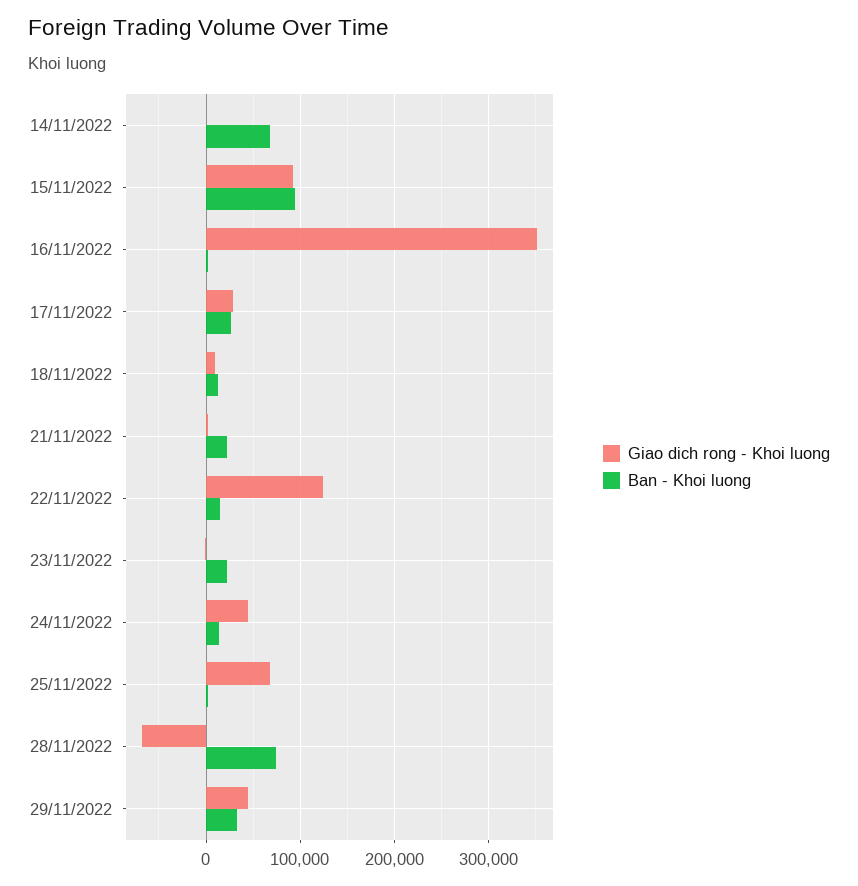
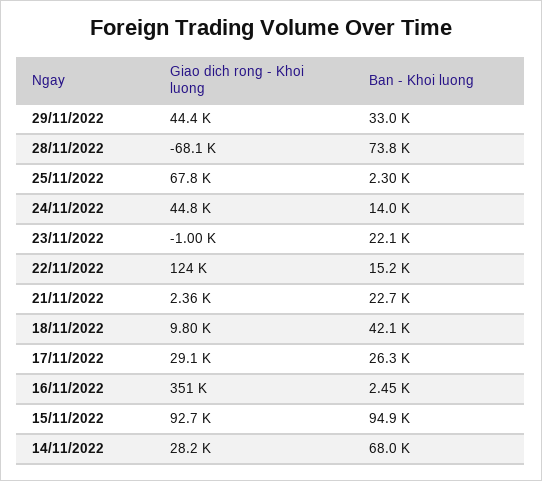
Giao dich rong - Khoi luong, 14/11/2022: 0 -> 28200
Ban - Khoi luong, 18/11/2022: 10000 -> 42100

